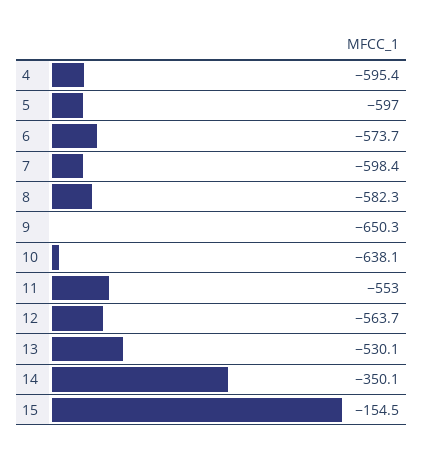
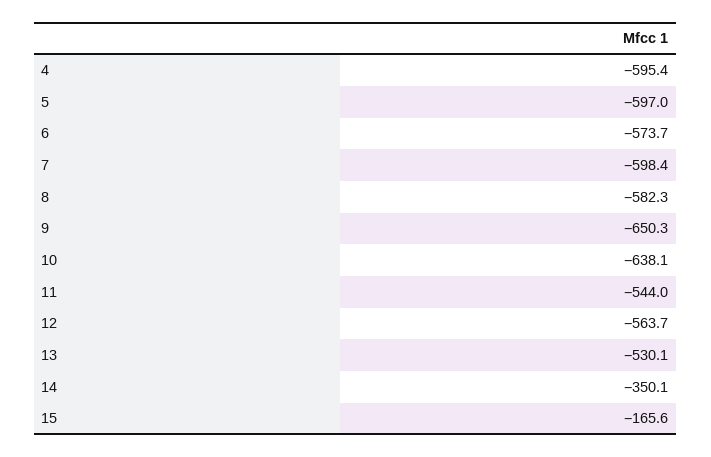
11: -553 -> -544
15: -154.5 -> -165.6

